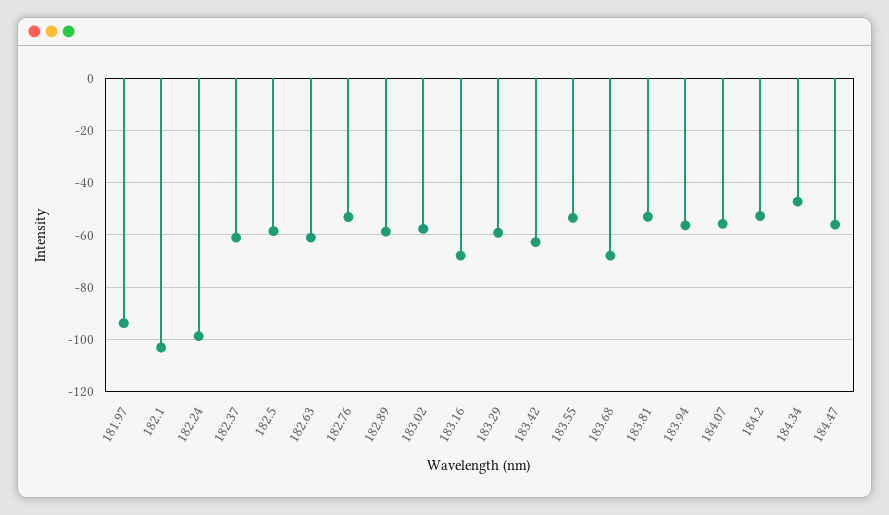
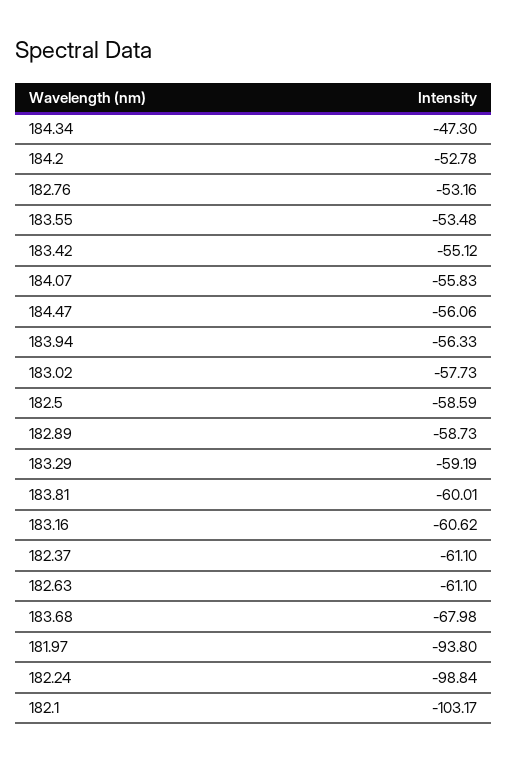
183.16: -67.5 -> -60.62
183.42: -62.5 -> -55.12
183.81: -52.5 -> -60.01

